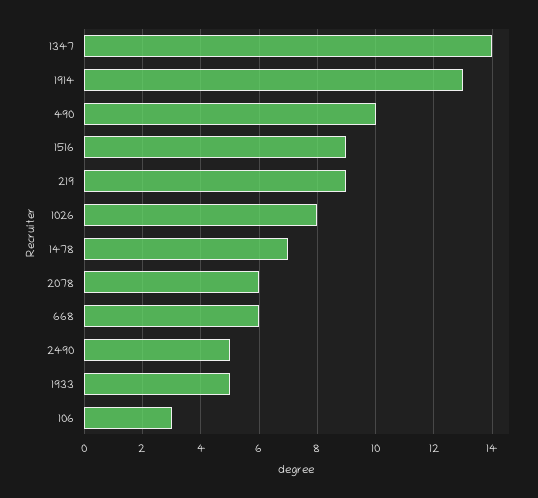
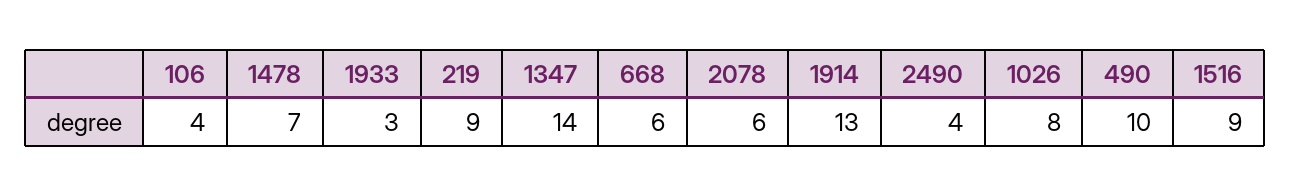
2490: 5 -> 4
1933: 5 -> 3
106: 3 -> 4

